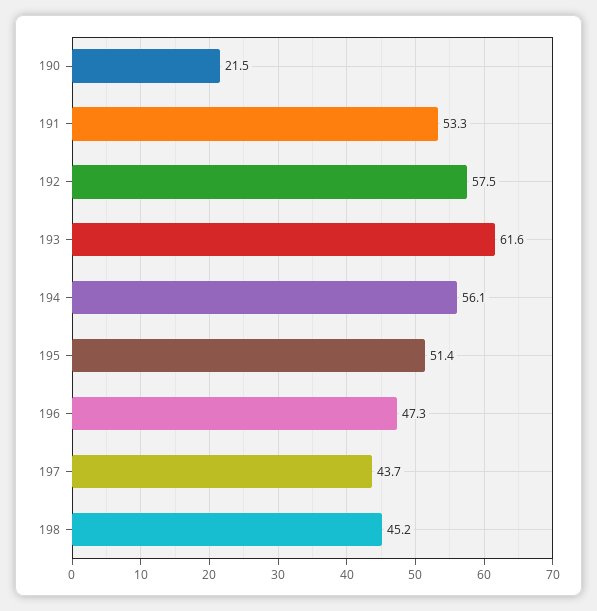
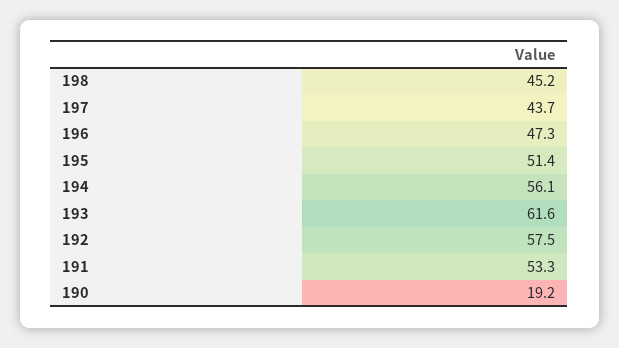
190: 21.5 -> 19.2

